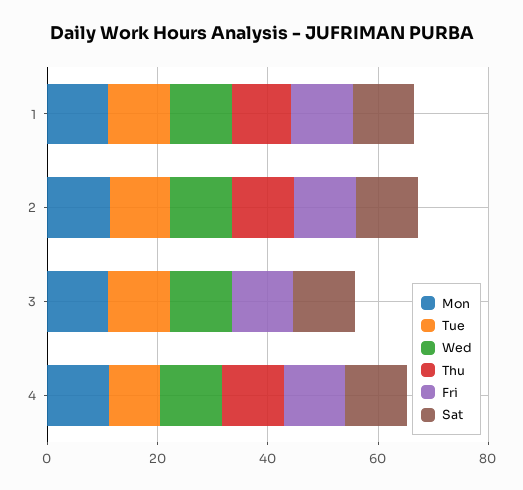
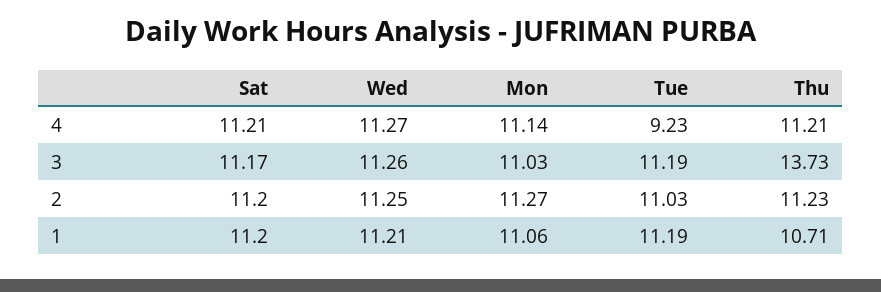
Fri, 1: 10 -> none
Fri, 2: 10 -> none
Thu, 3: 0 -> 13.73
Fri, 3: 10 -> none
Fri, 4: 10 -> none

